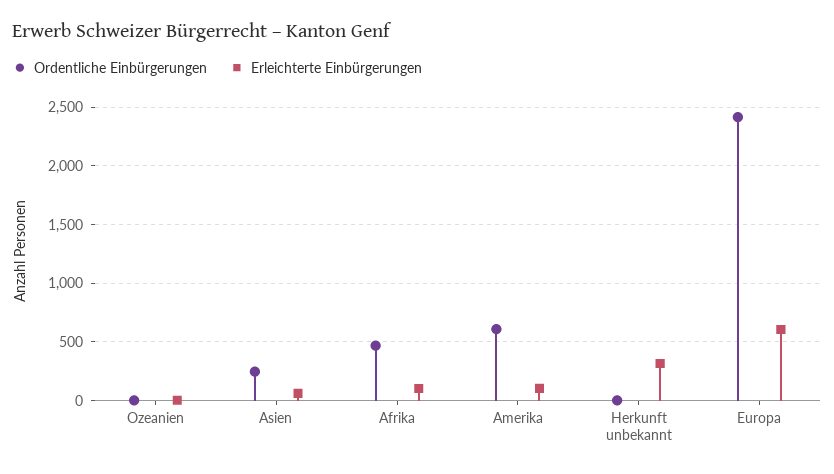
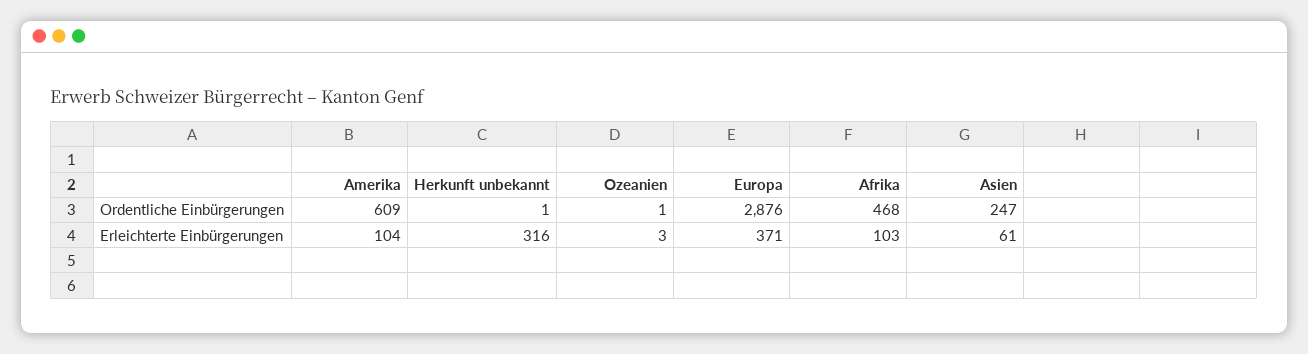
Ordentliche Einbürgerungen, Europa: 2400 -> 2876
Erleichterte Einbürgerungen, Europa: 600 -> 371

